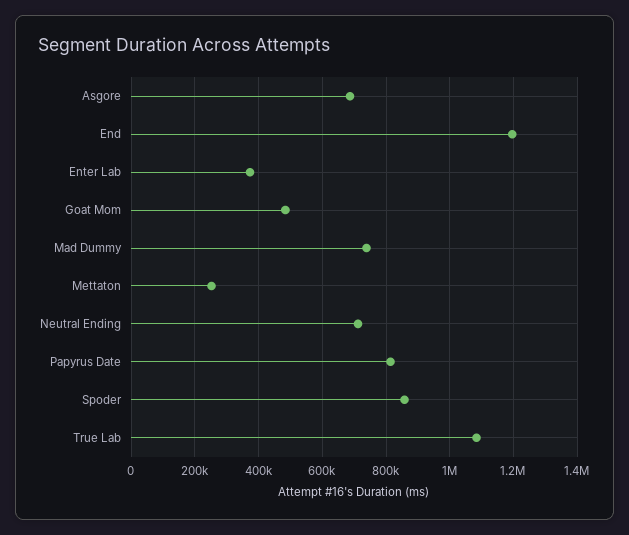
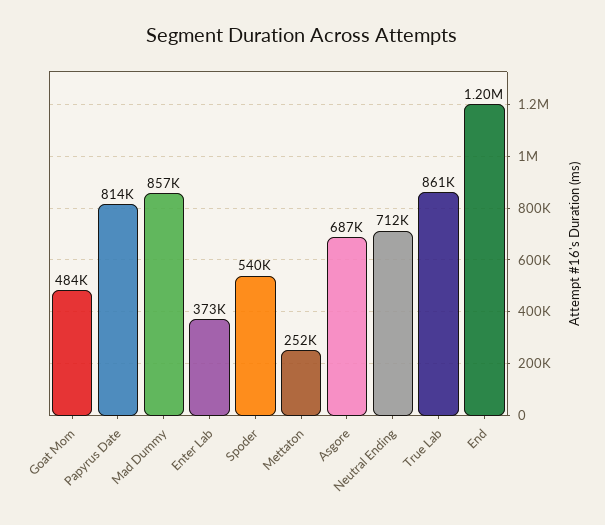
Mad Dummy: 740000 -> 857000
Spoder: 860000 -> 540000
True Lab: 1080000 -> 861000

